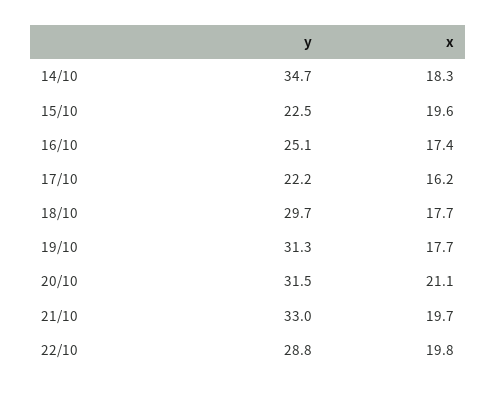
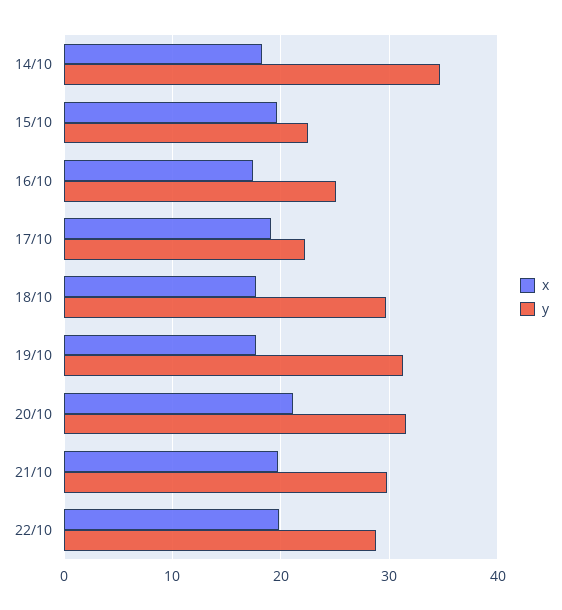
x, 17/10: 16.2 -> 19
y, 21/10: 33 -> 30

